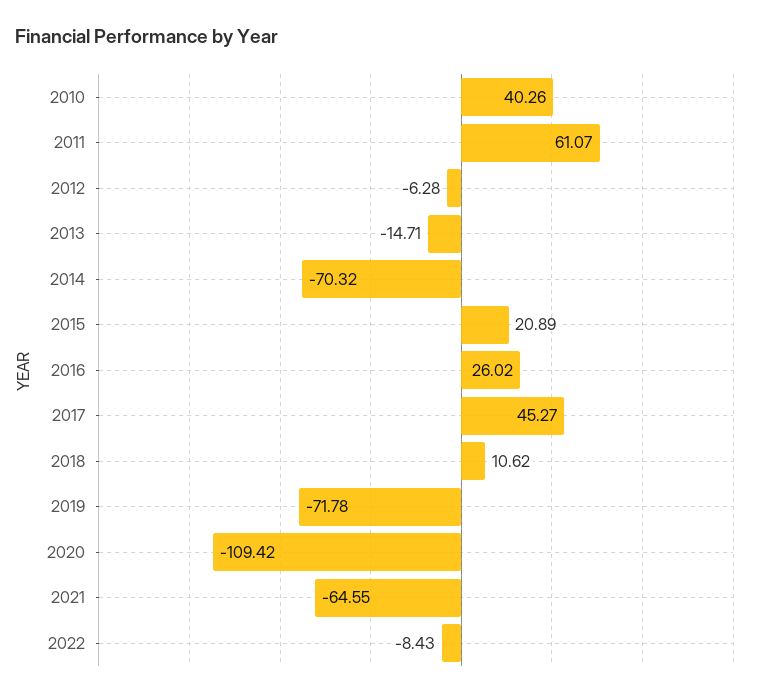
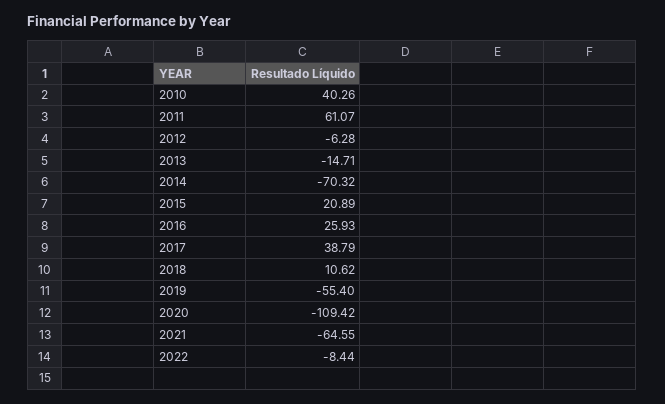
2016: 26.02 -> 25.93
2017: 45.27 -> 38.79
2019: -71.78 -> -55.4
2022: -8.43 -> -8.44

